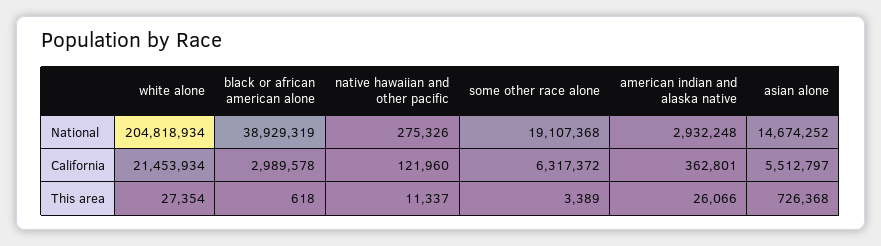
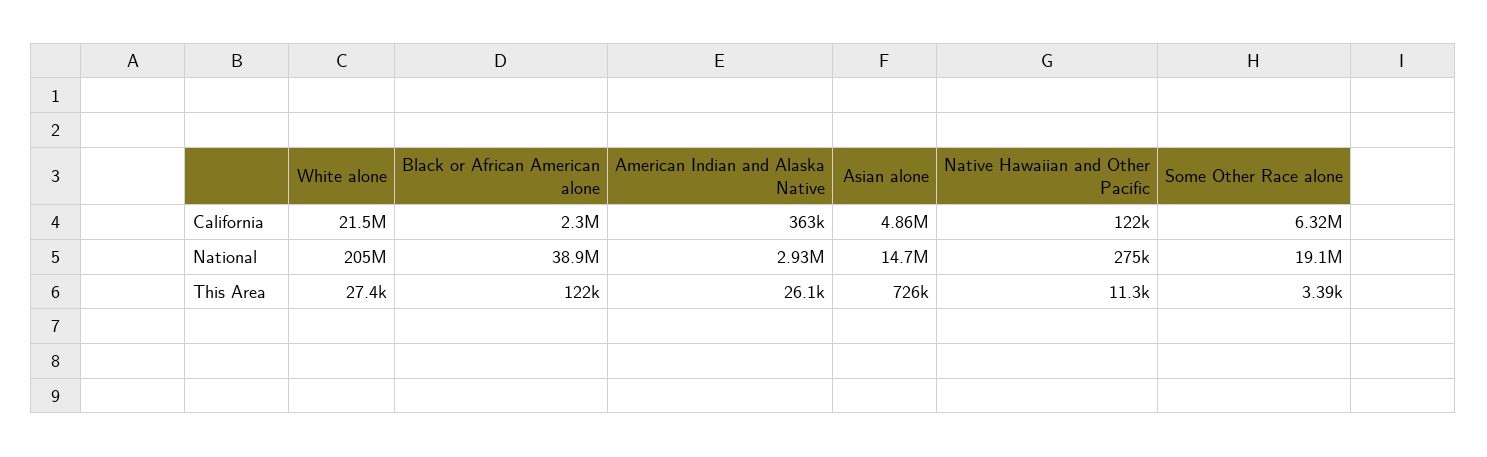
black or african american alone, California: 2989578 -> 2300000
asian alone, California: 5512797 -> 4860000
black or african american alone, This area: 618 -> 122000

